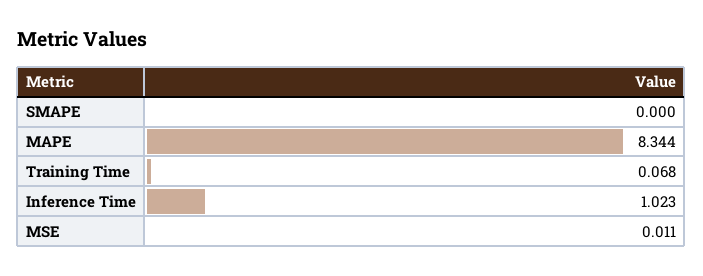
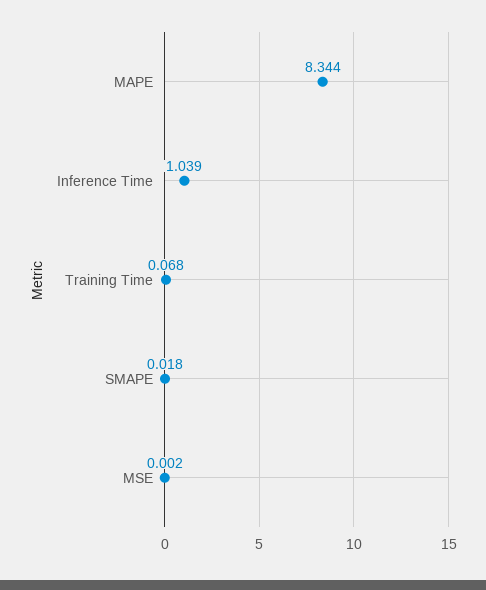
SMAPE: 0 -> 0.018
Inference Time: 1.023 -> 1.039
MSE: 0.011 -> 0.002

